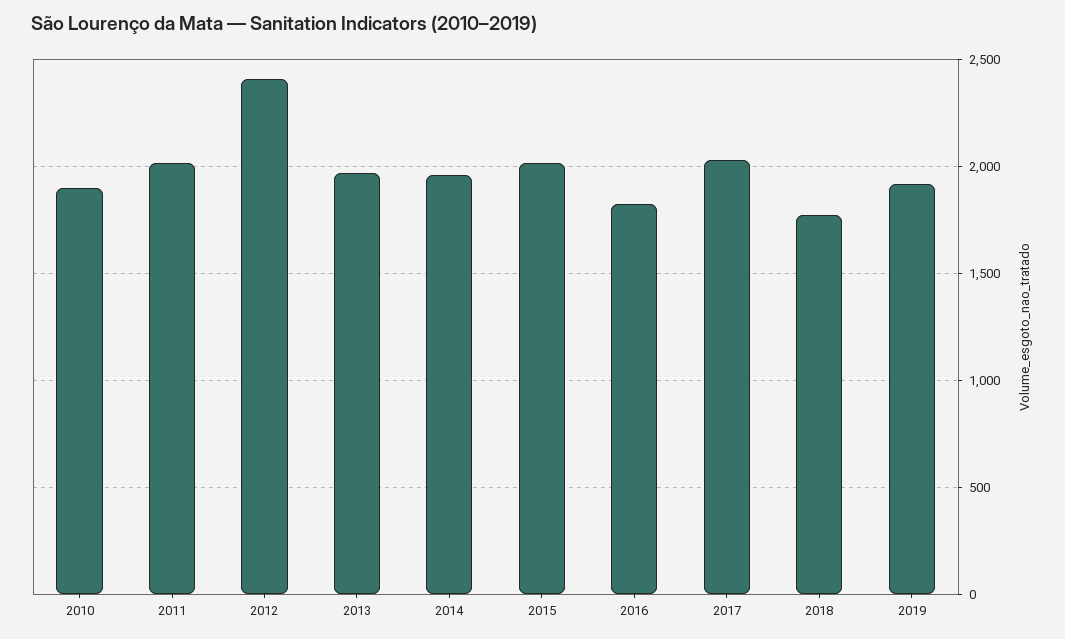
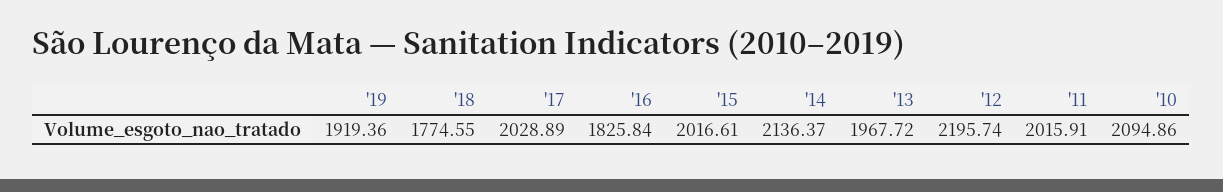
2010: 1900 -> 2094.86
2012: 2400 -> 2195.74
2014: 1950 -> 2136.37

